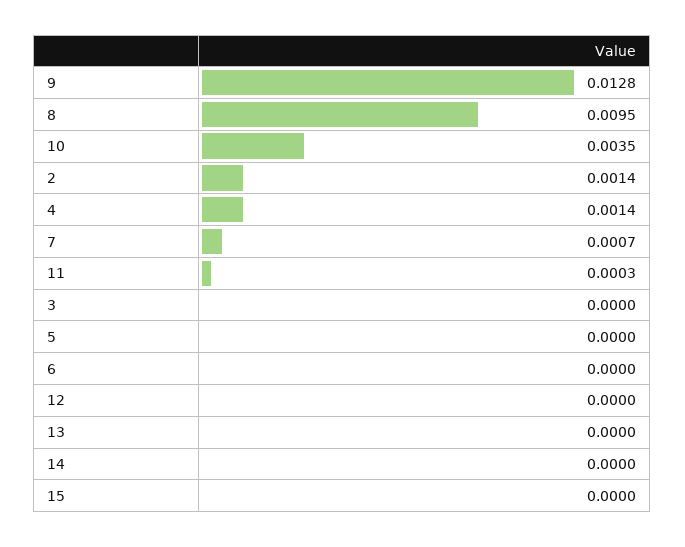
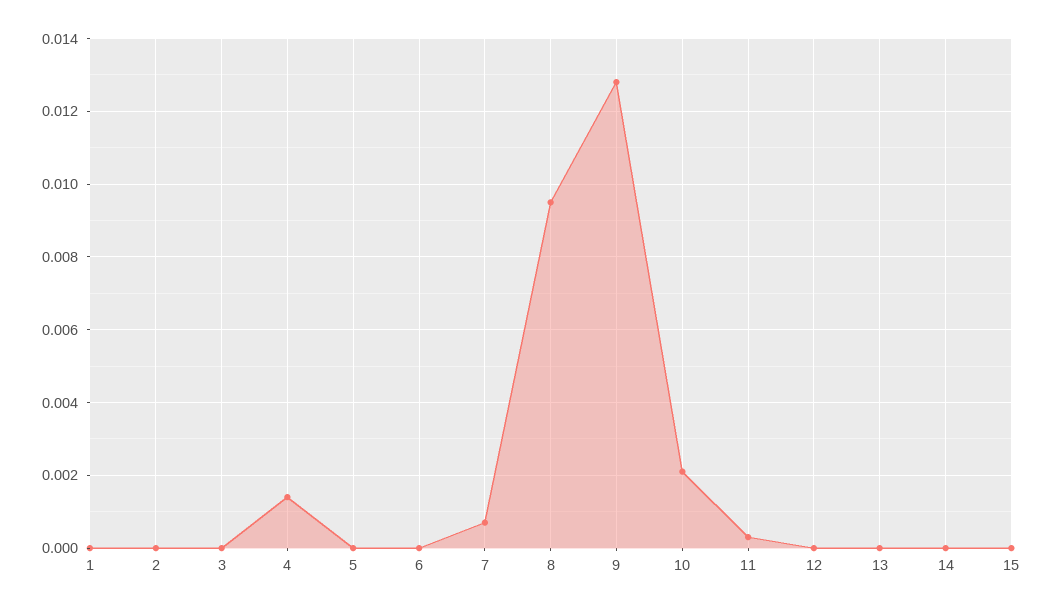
10: 0.0035 -> 0.002
2: 0.0014 -> 0
1: none -> 0

